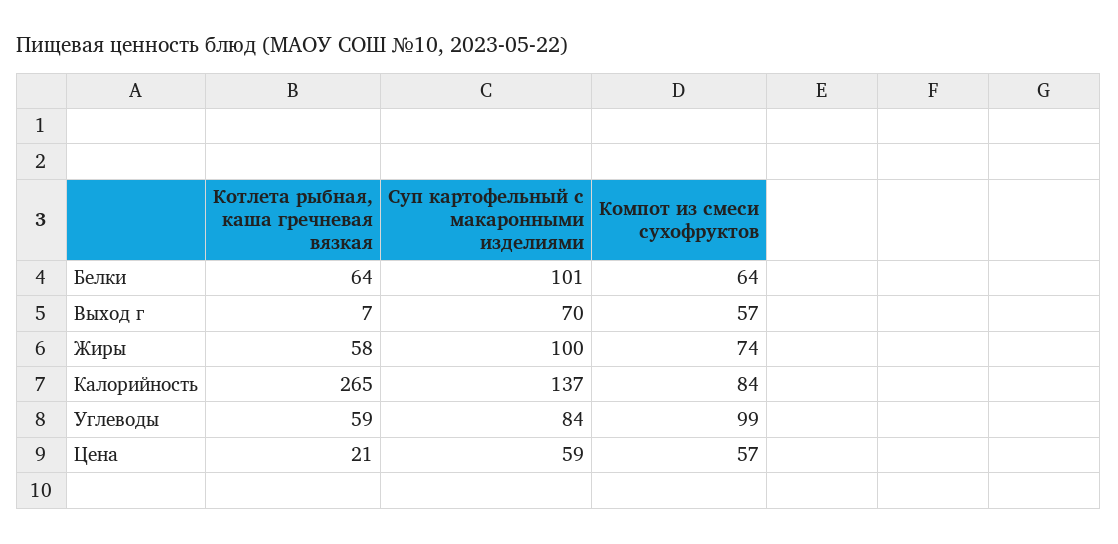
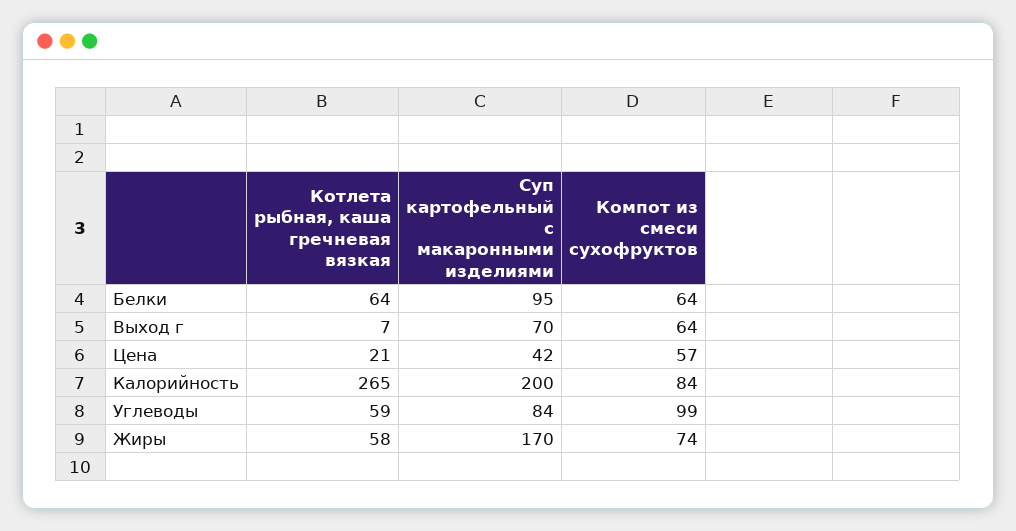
Суп картофельный с макаронными изделиями, Белки: 101 -> 95
Компот из смеси сухофруктов, Выход г: 57 -> 64
Суп картофельный с макаронными изделиями, Жиры: 100 -> 170
Суп картофельный с макаронными изделиями, Калорийность: 137 -> 200
Суп картофельный с макаронными изделиями, Цена: 59 -> 42

